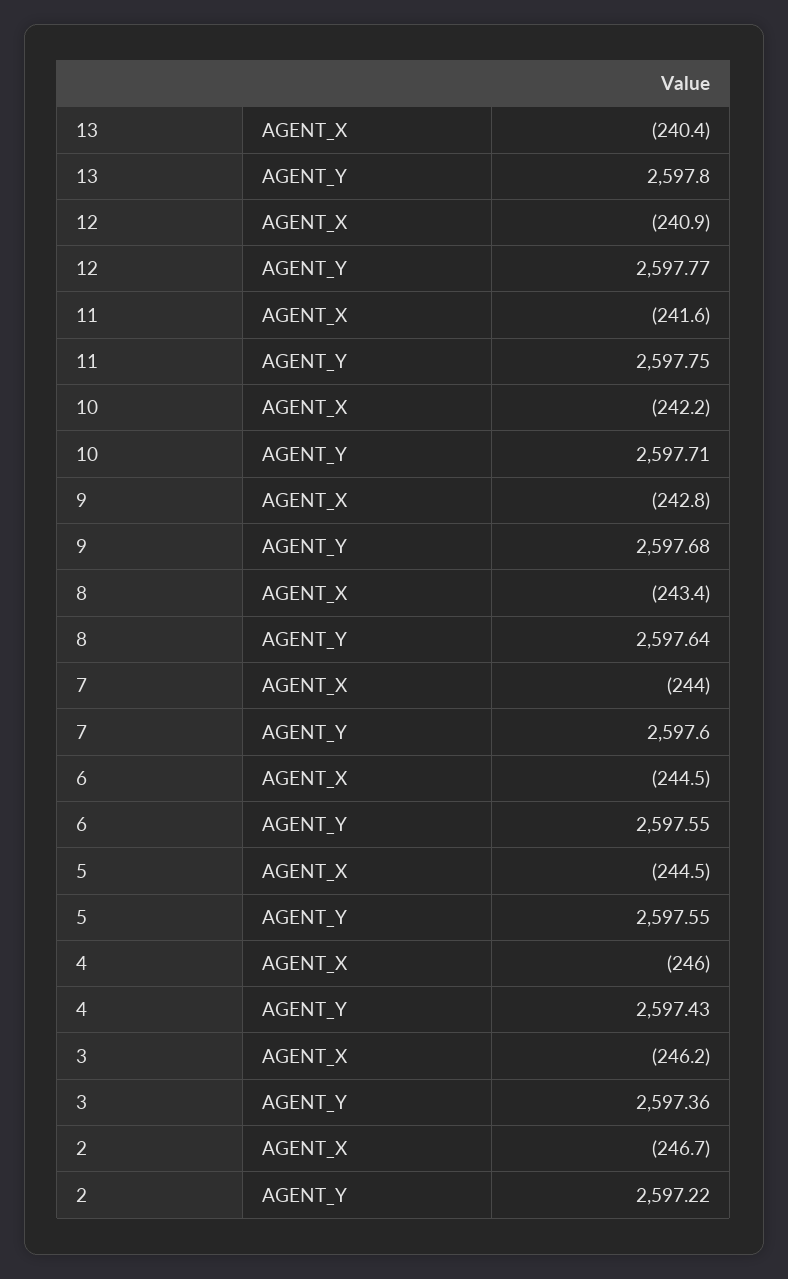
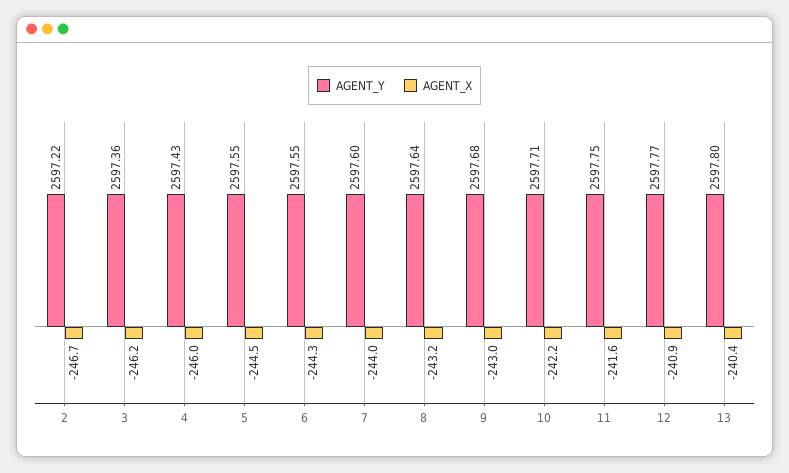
AGENT_X, 9: -242.8 -> -243
AGENT_X, 8: -243.4 -> -243.2
AGENT_X, 6: -244.5 -> -244.3

